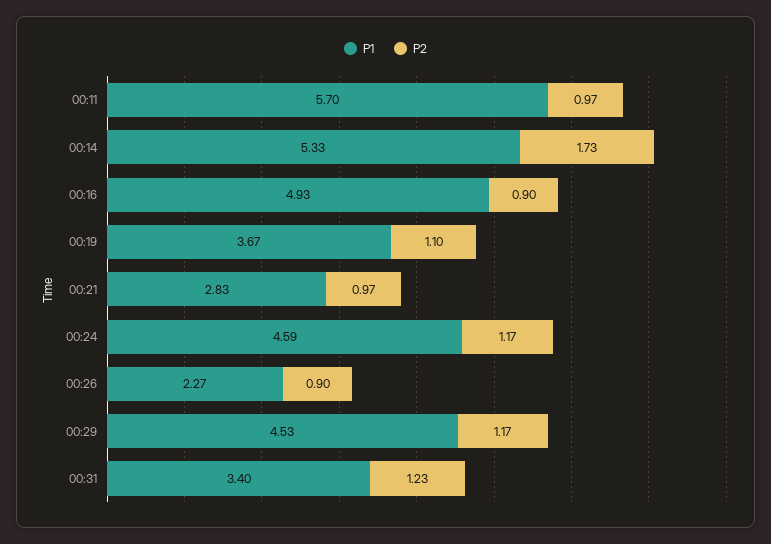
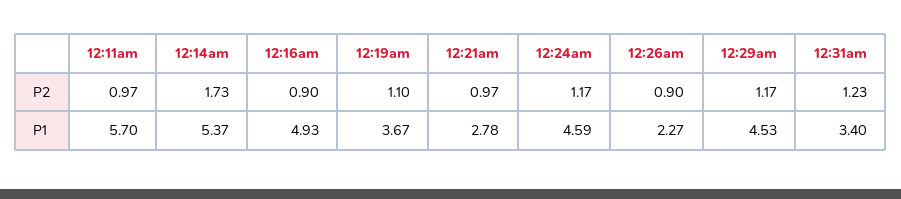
P1, 00:14: 5.33 -> 5.37
P1, 00:21: 2.83 -> 2.78

